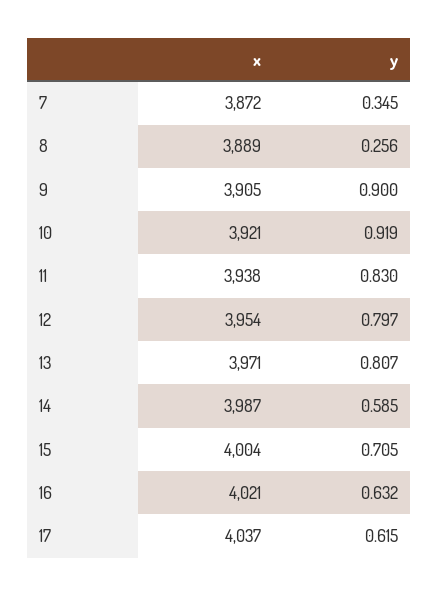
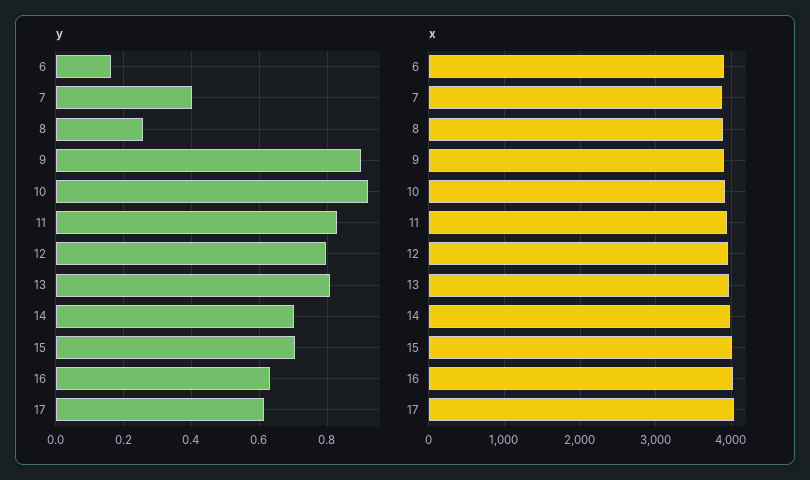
y, 7: 0.345 -> 0.4
y, 14: 0.585 -> 0.7
y, 6: none -> 0.16
x, 6: none -> 3900

